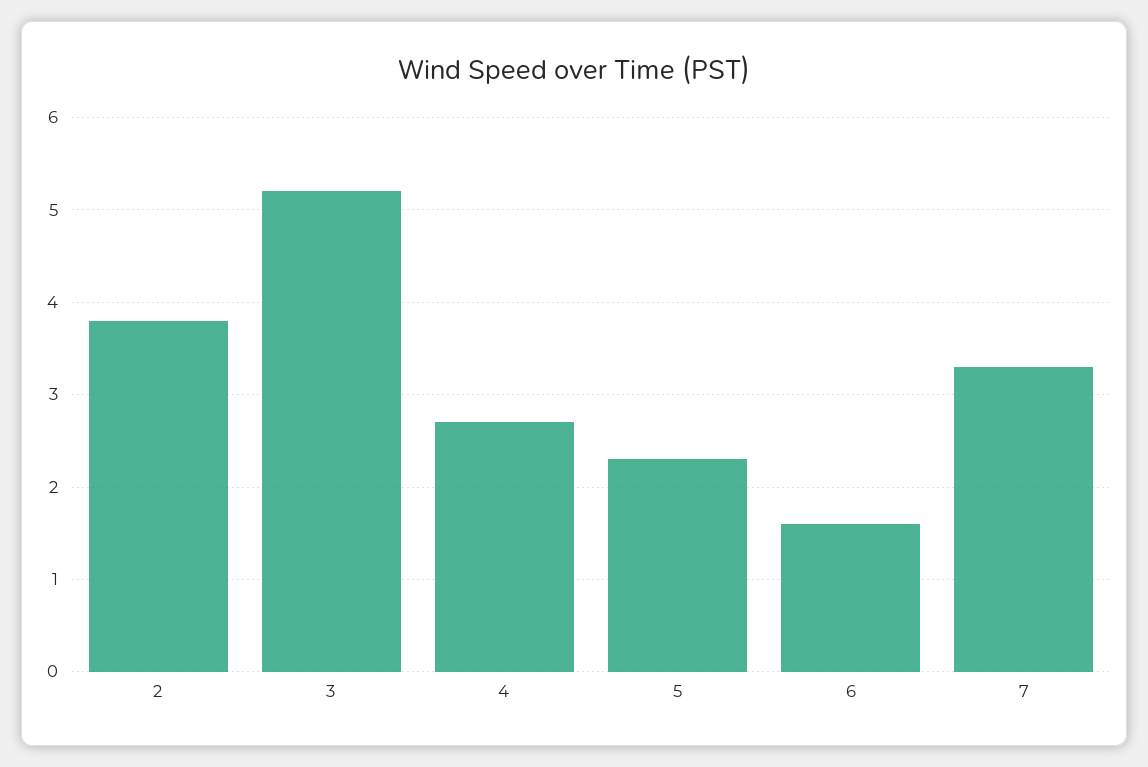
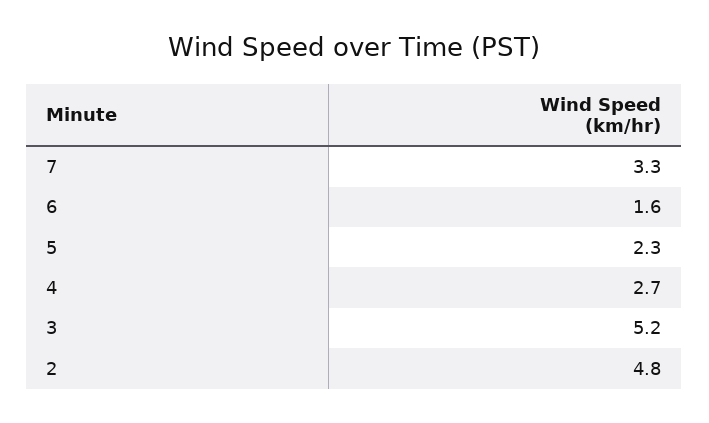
2: 3.8 -> 4.8

